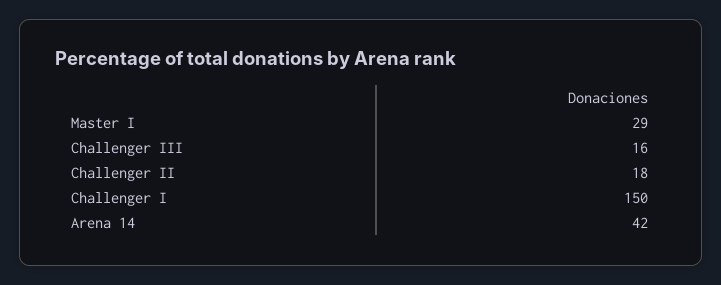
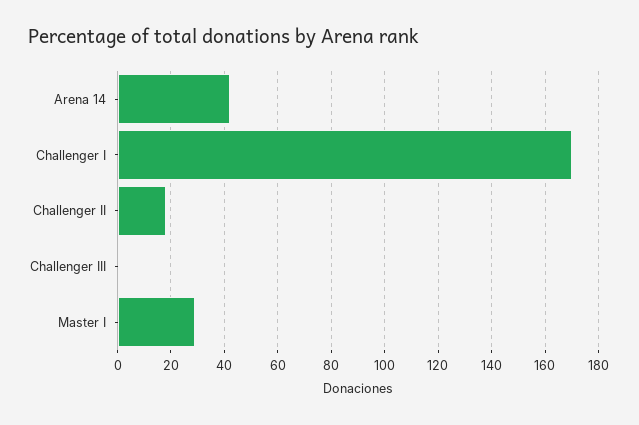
Challenger III: 16 -> 0
Challenger I: 150 -> 170

